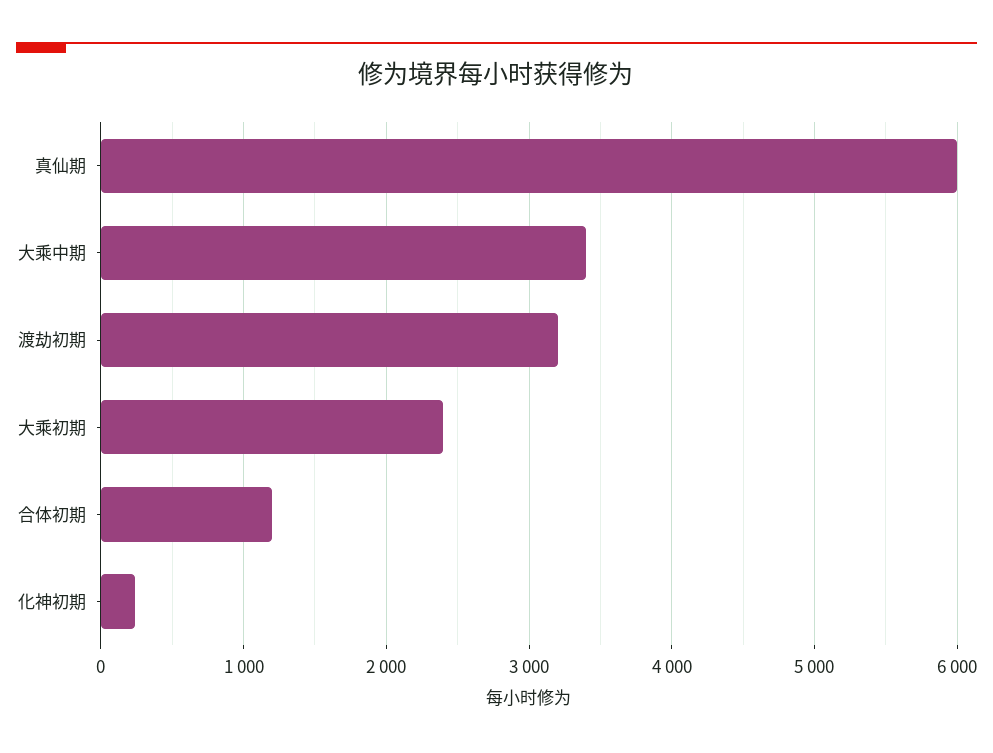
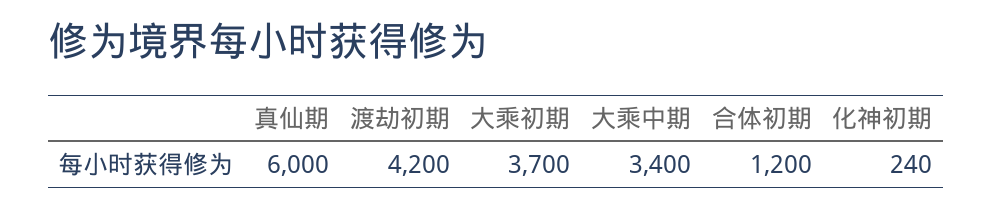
渡劫初期: 3200 -> 4200
大乘初期: 2400 -> 3700

